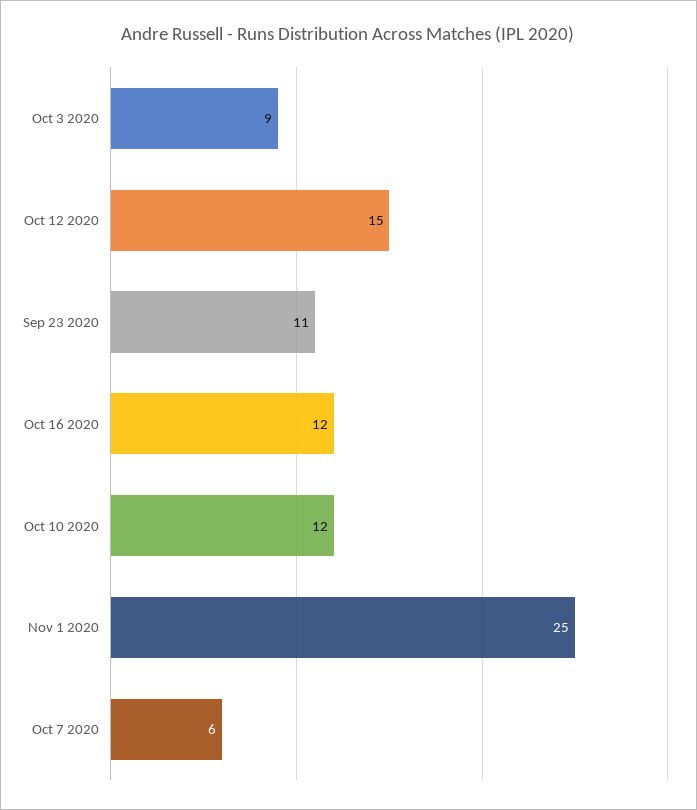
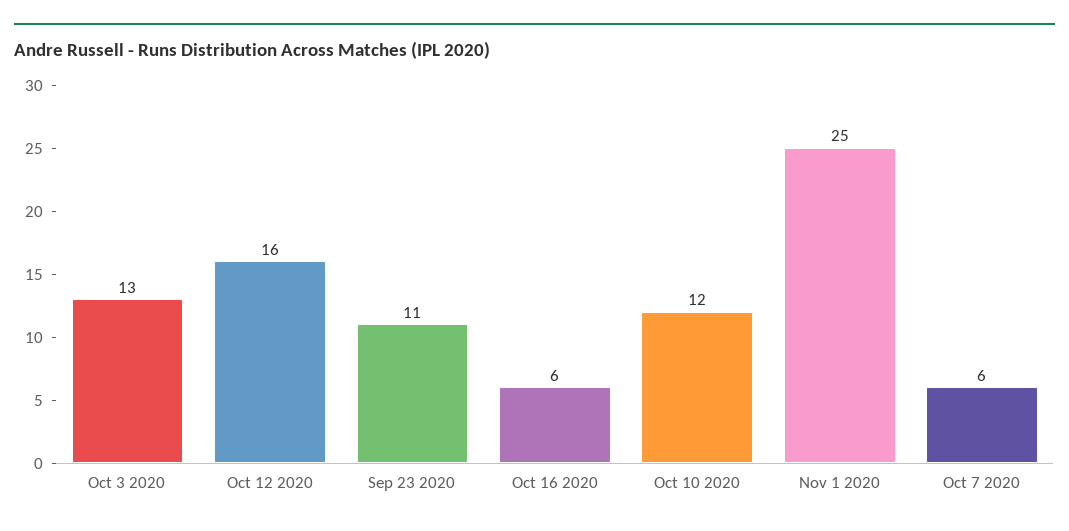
Oct 3 2020: 9 -> 13
Oct 12 2020: 15 -> 16
Oct 16 2020: 12 -> 6

